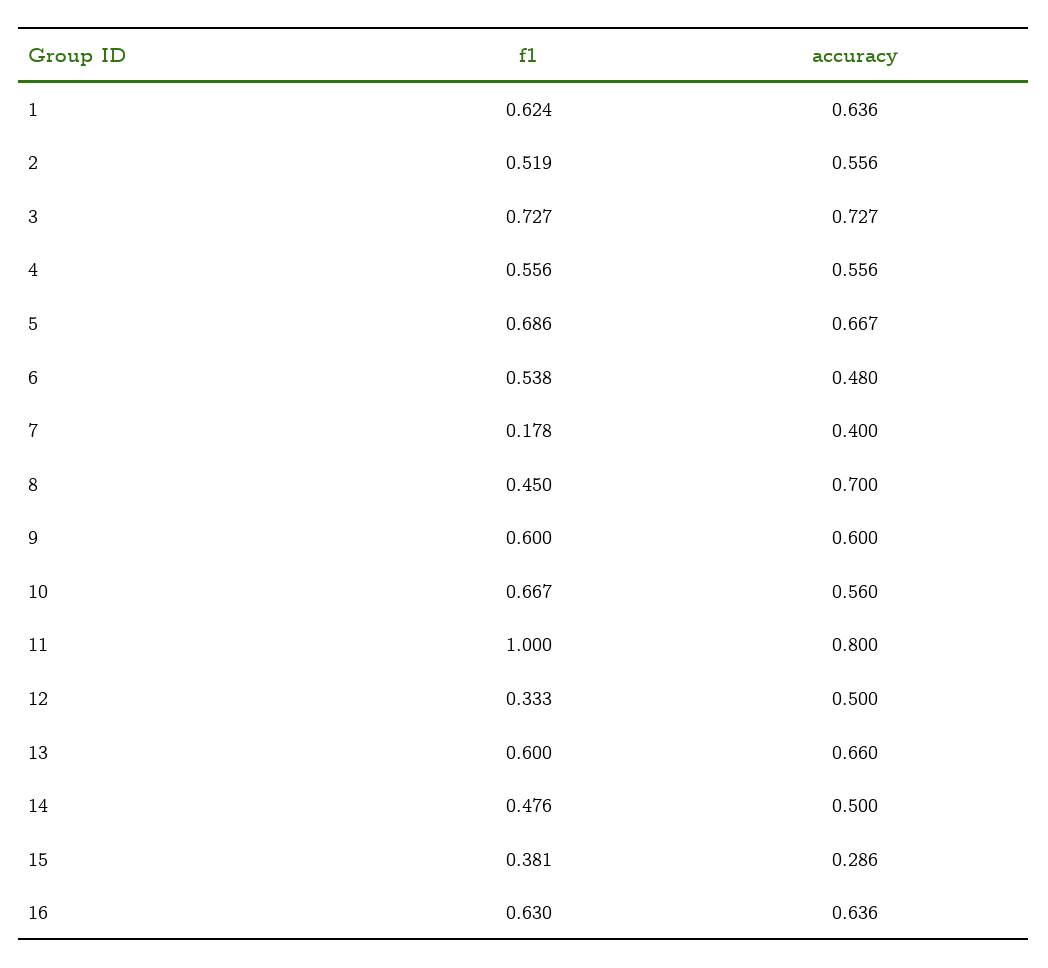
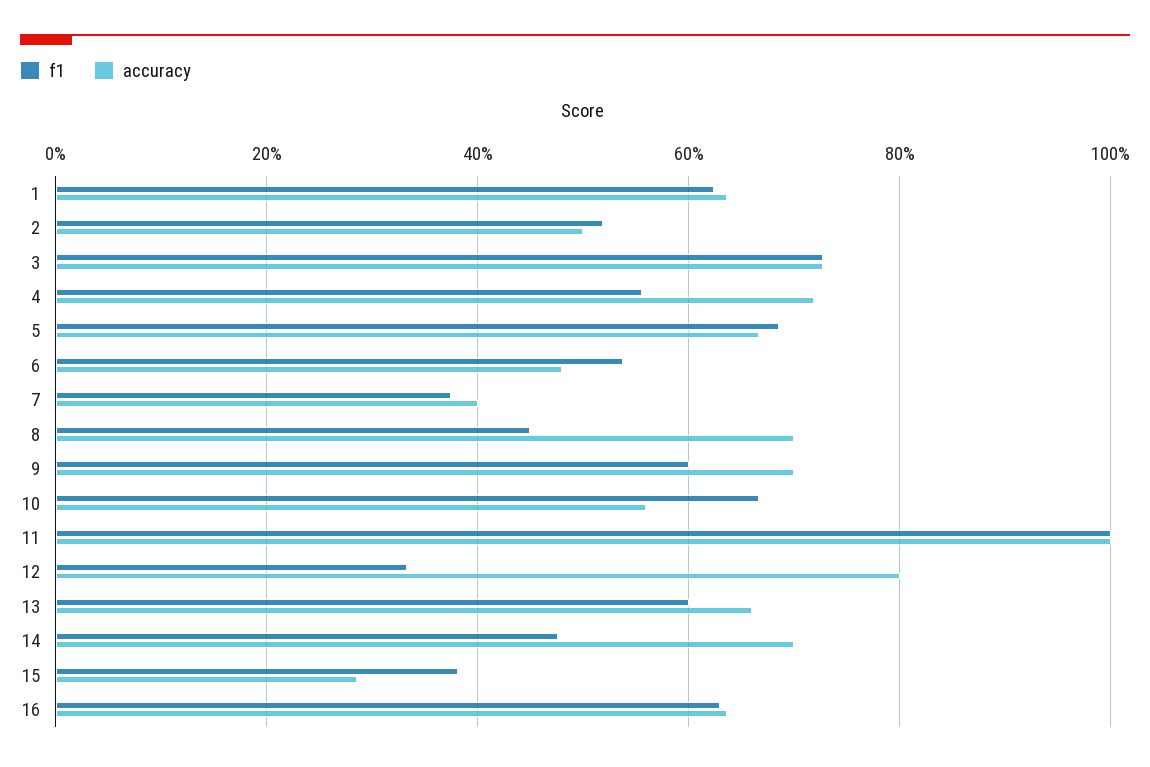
accuracy, 2: 0.556 -> 0.5
accuracy, 4: 0.556 -> 0.72
f1, 7: 0.178 -> 0.38
accuracy, 9: 0.6 -> 0.7
accuracy, 11: 0.8 -> 1
accuracy, 12: 0.5 -> 0.8
accuracy, 14: 0.5 -> 0.7

